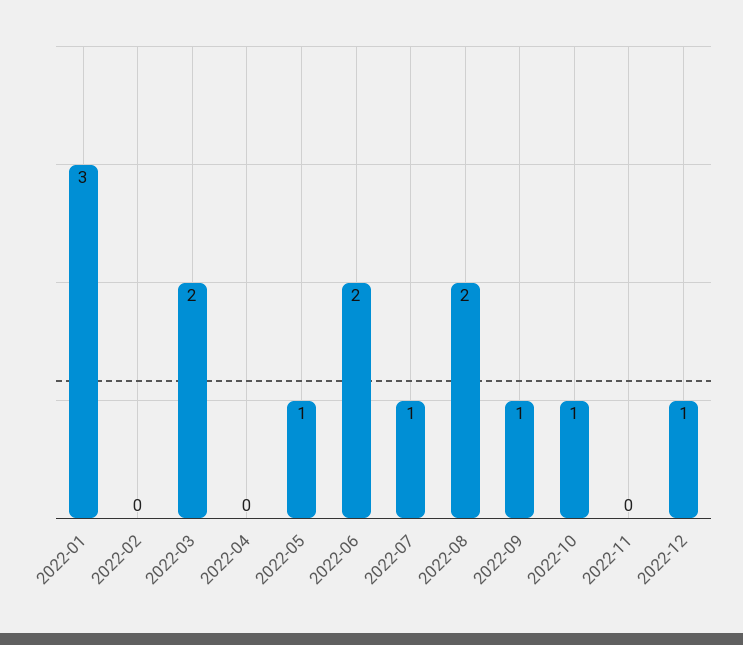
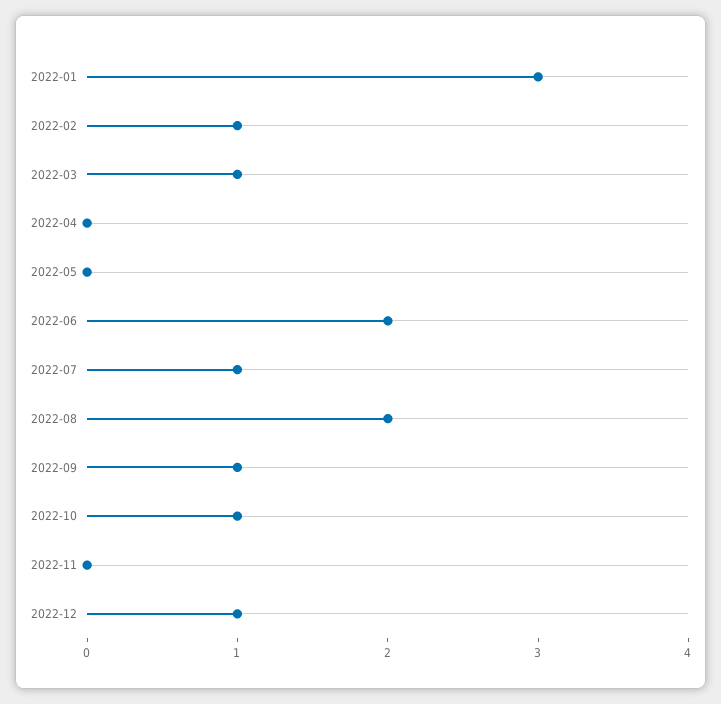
2022-02: 0 -> 1
2022-03: 2 -> 1
2022-05: 1 -> 0

